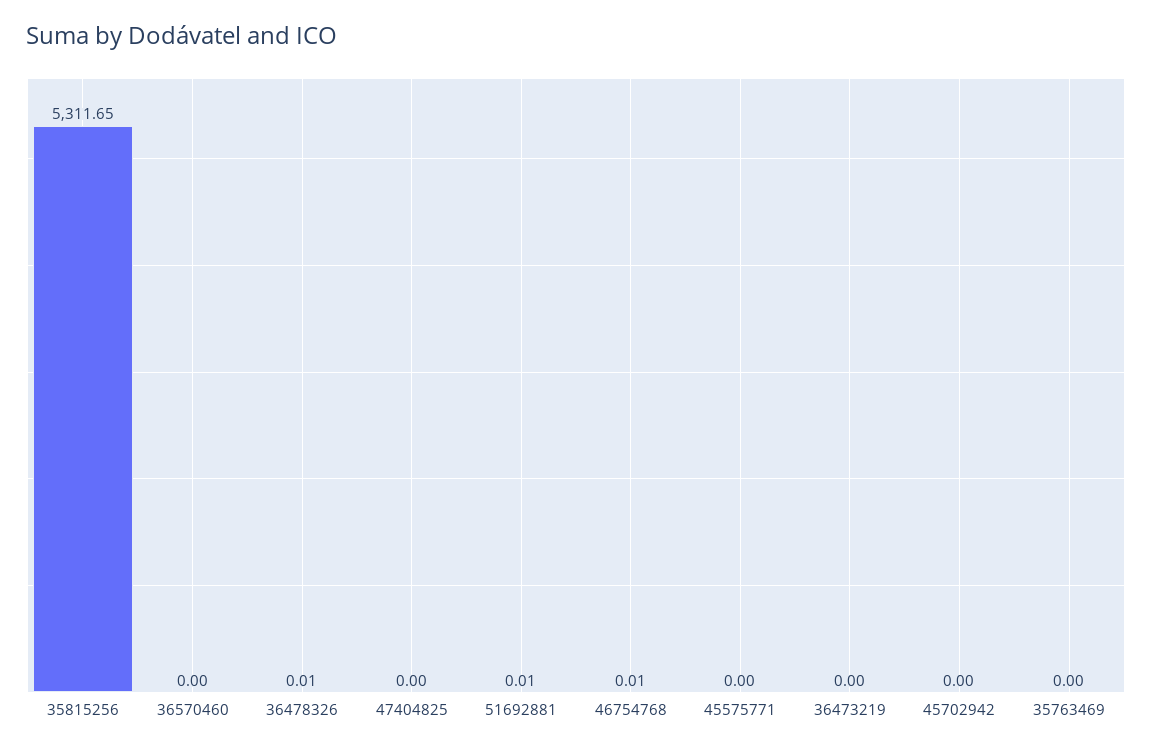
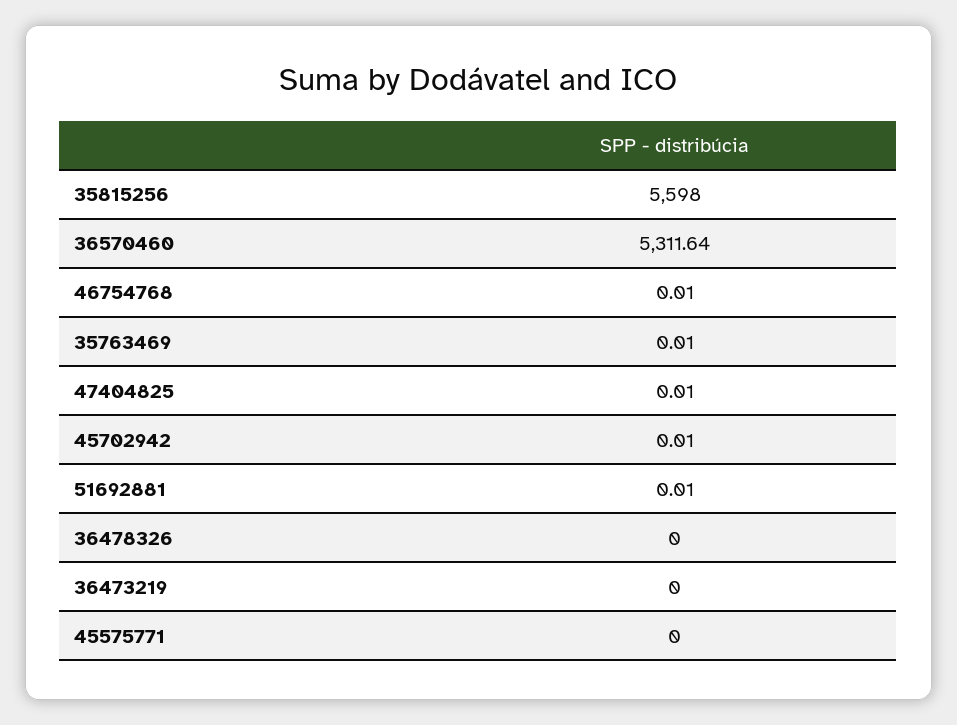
35815256: 5311.65 -> 5598
36570460: 0 -> 5311.64
36478326: 0.01 -> 0
47404825: 0 -> 0.01
45702942: 0 -> 0.01
35763469: 0 -> 0.01

